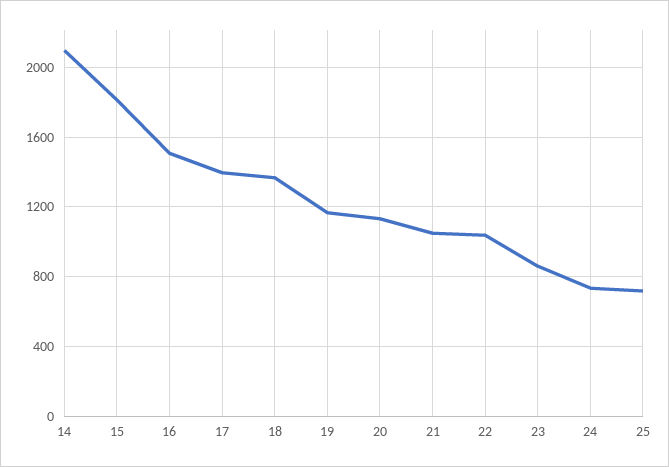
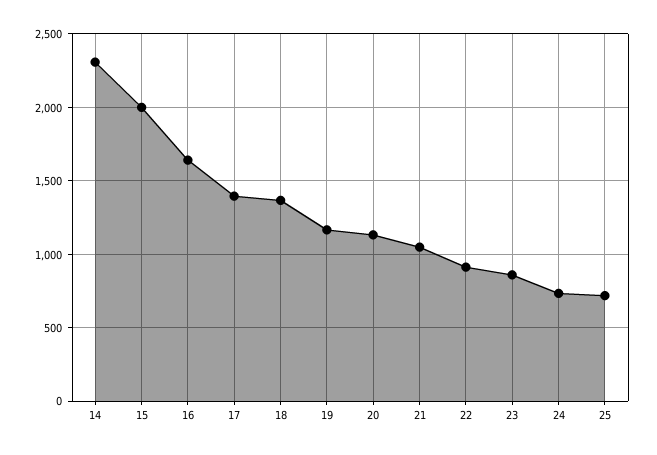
14: 2100 -> 2300
15: 1800 -> 2000
16: 1500 -> 1650
22: 1050 -> 900

